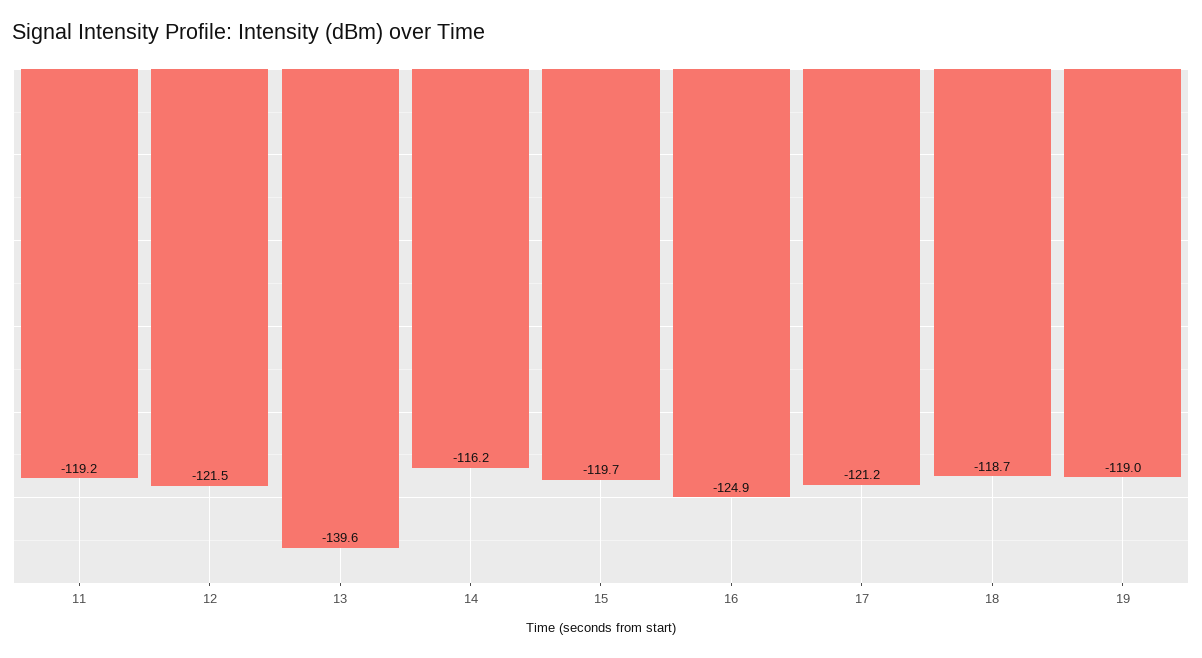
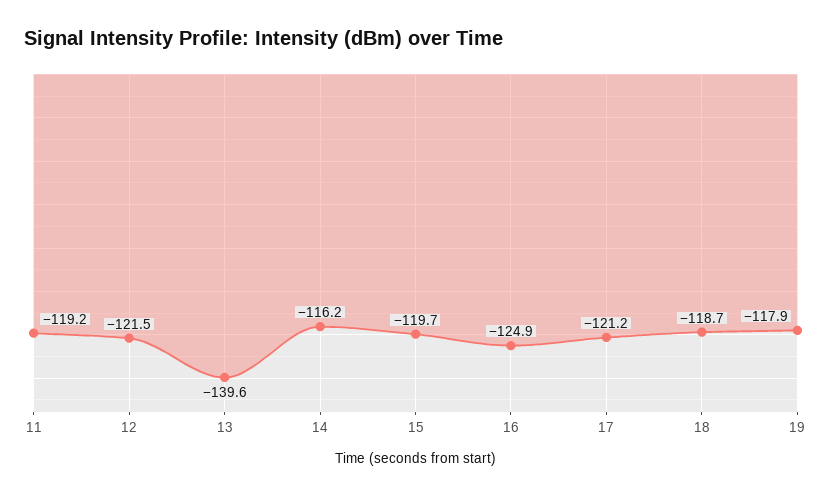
19: -119 -> -117.9

